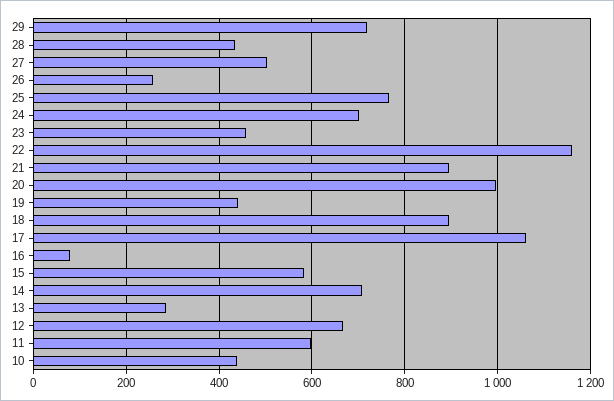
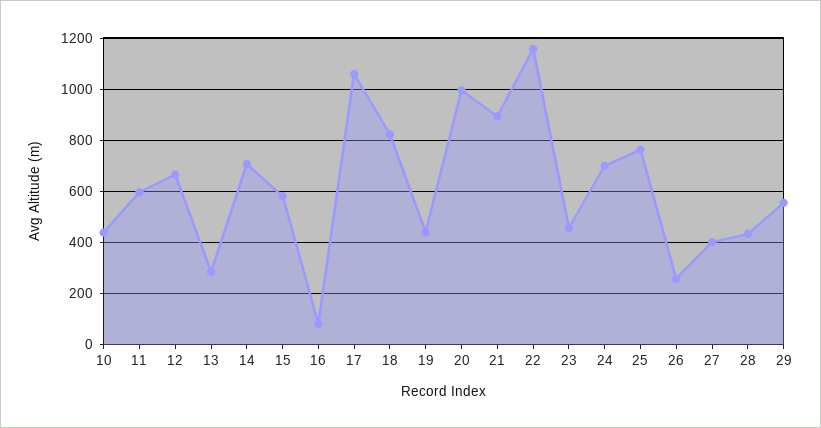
29: 720 -> 550
27: 500 -> 400
18: 900 -> 825

